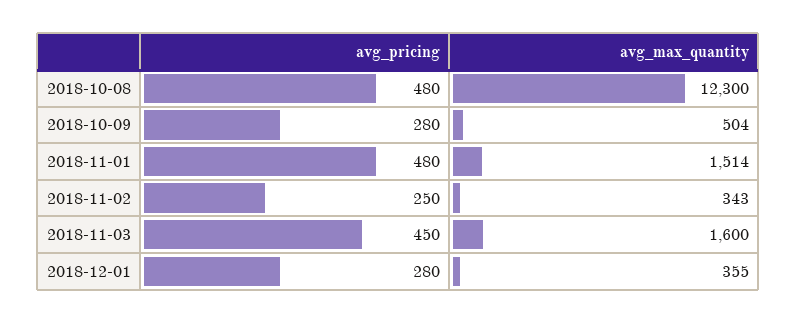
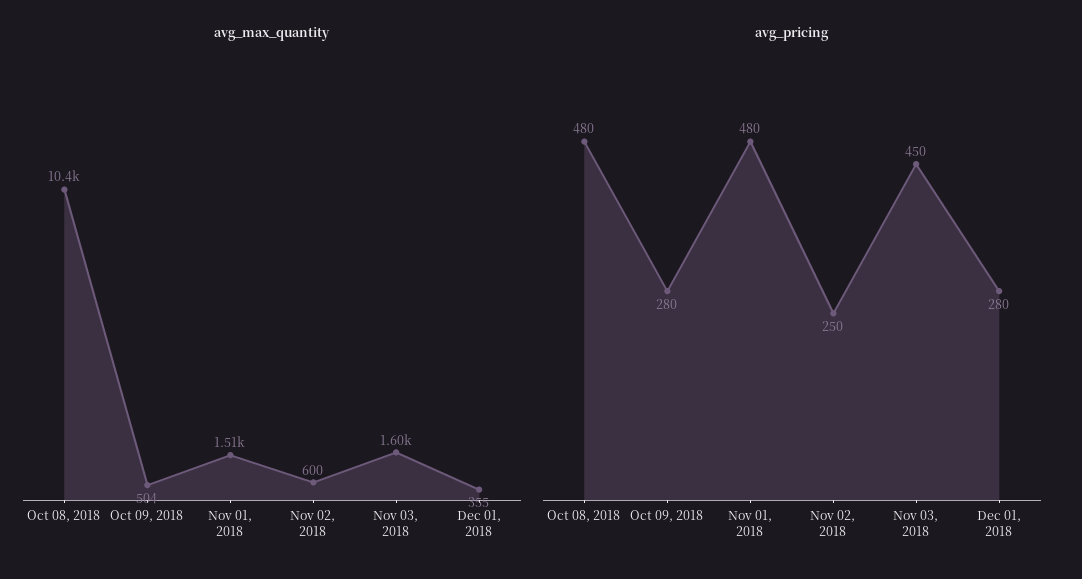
avg_max_quantity, 2018-10-08: 12300 -> 10400
avg_max_quantity, 2018-11-02: 343 -> 600

